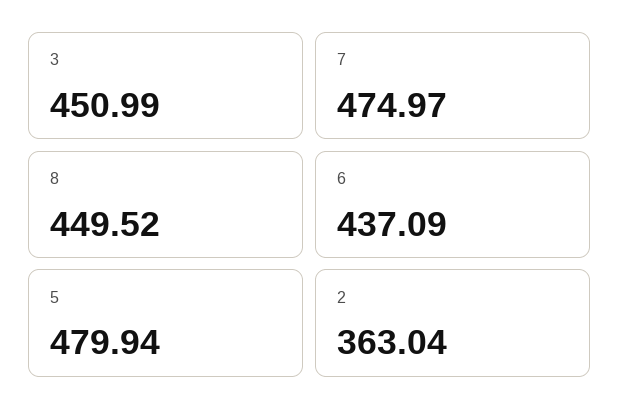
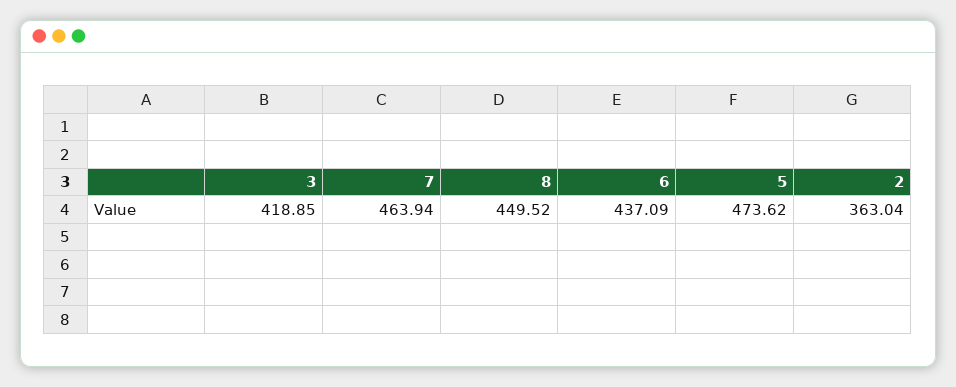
3: 450.99 -> 418.85
7: 474.97 -> 463.94
5: 479.94 -> 473.62

